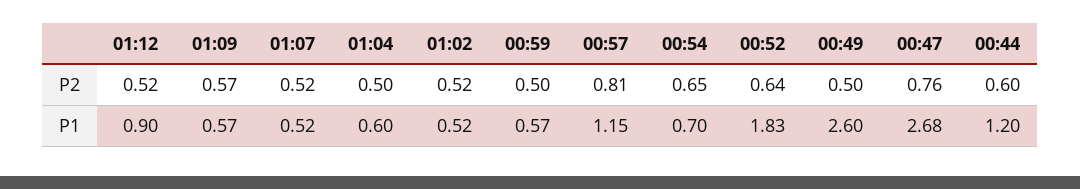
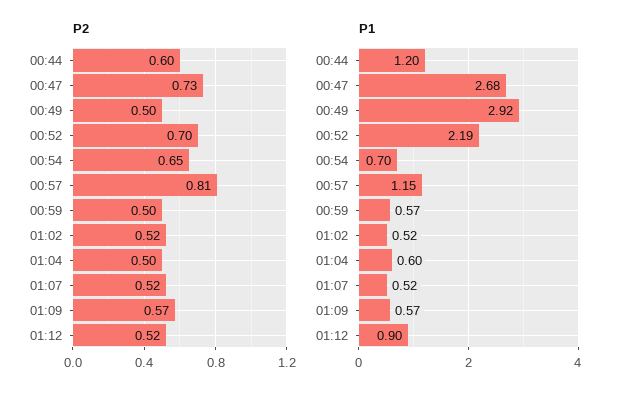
P2, 00:52: 0.64 -> 0.7
P2, 00:47: 0.76 -> 0.73
P1, 00:52: 1.83 -> 2.19
P1, 00:49: 2.6 -> 2.92

